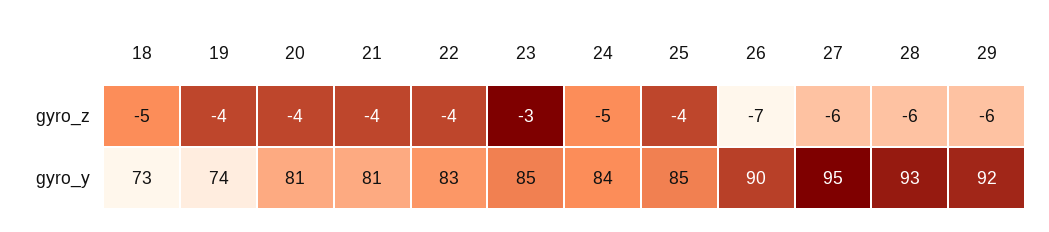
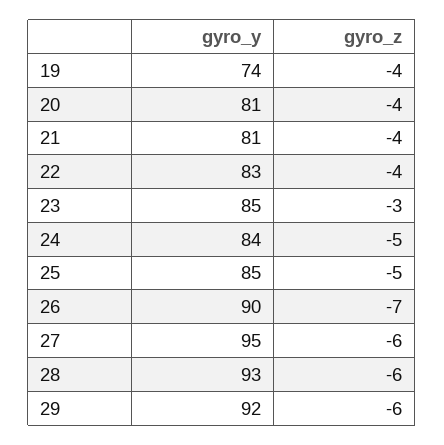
18, gyro_z: -5 -> none
25, gyro_z: -4 -> -5
18, gyro_y: 73 -> none

